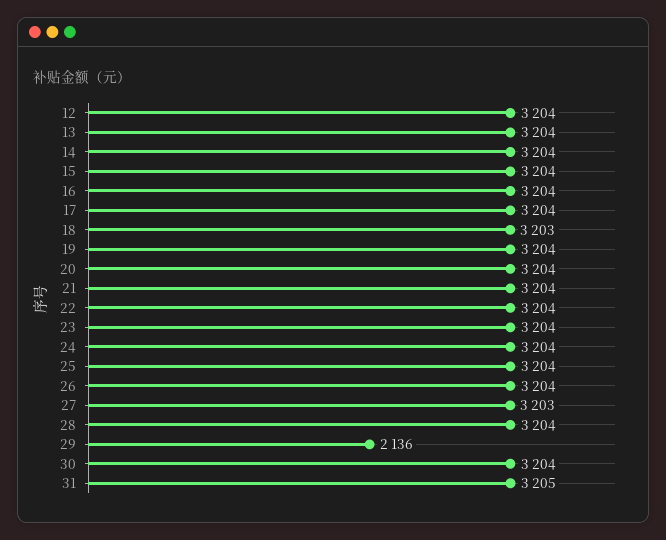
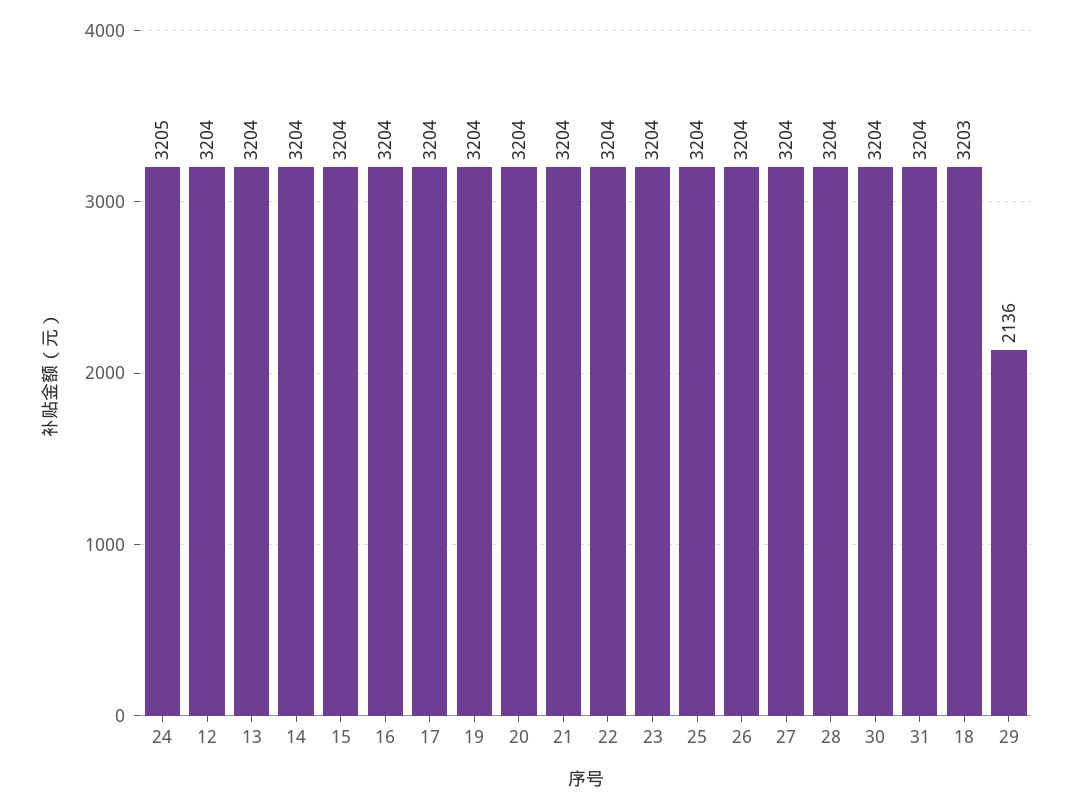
24: 3204 -> 3205
27: 3203 -> 3204
31: 3205 -> 3204

